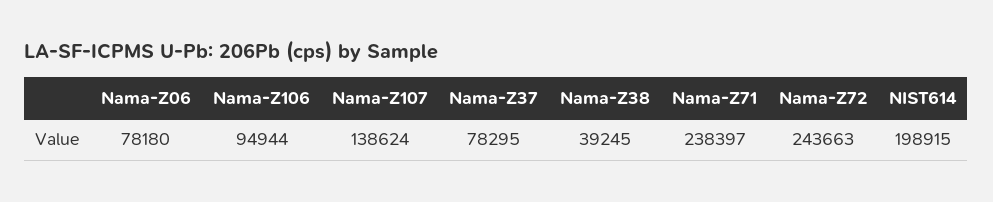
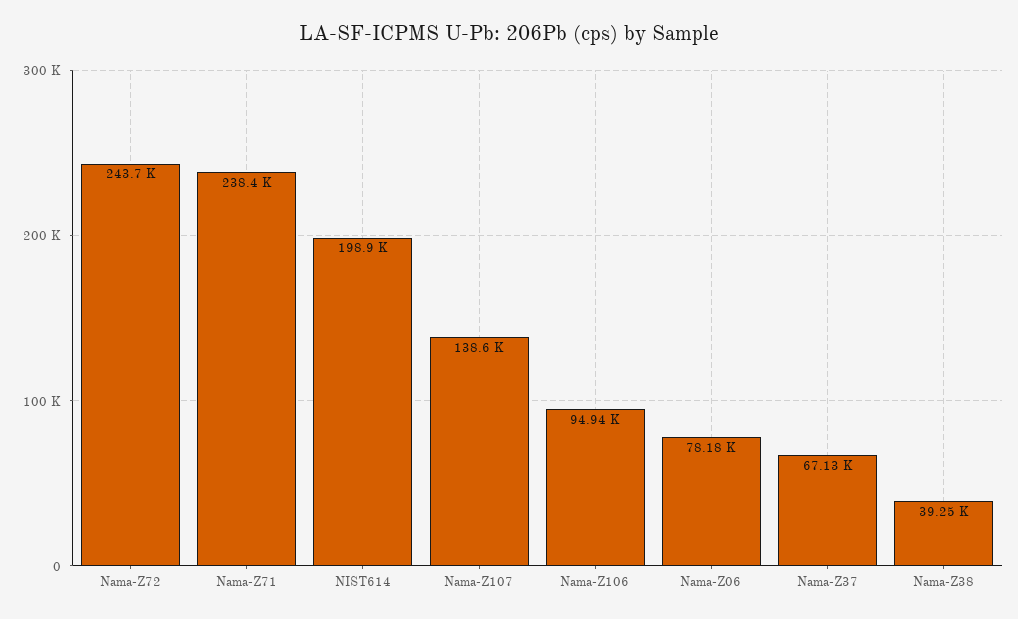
Nama-Z37: 78295 -> 67130

